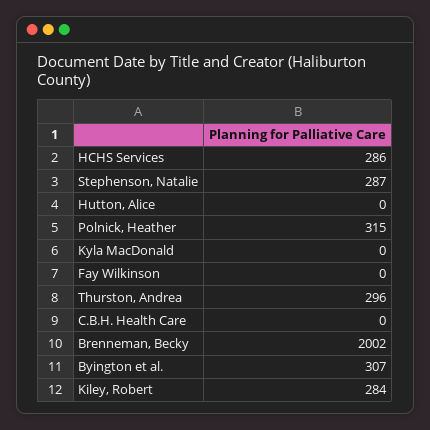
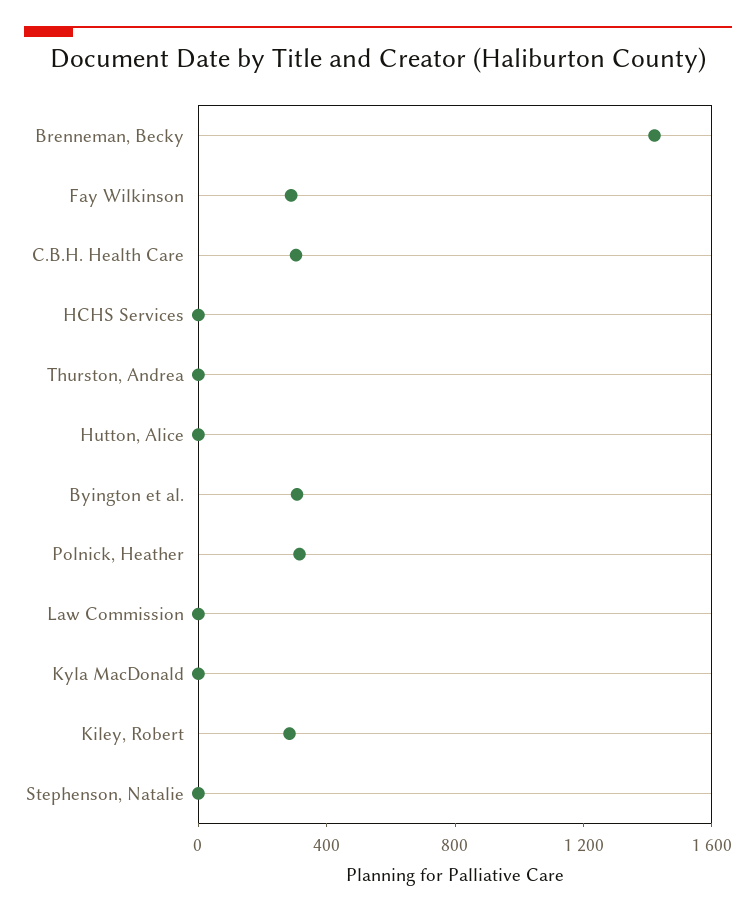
HCHS Services: 286 -> 0
Stephenson, Natalie: 287 -> 0
Fay Wilkinson: 0 -> 300
Thurston, Andrea: 296 -> 0
C.B.H. Health Care: 0 -> 300
Brenneman, Becky: 2002 -> 1400
Law Commission: none -> 0

